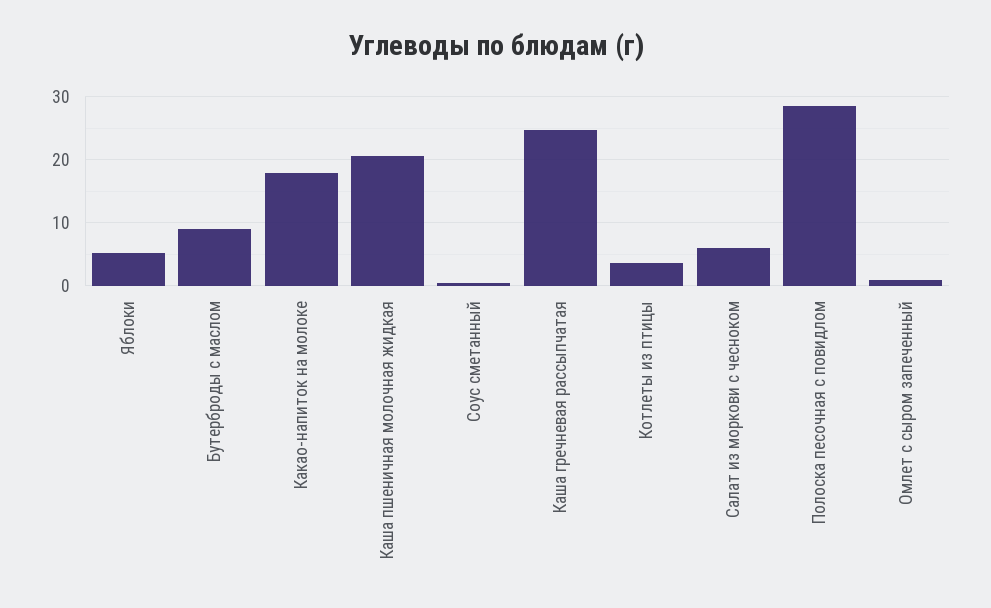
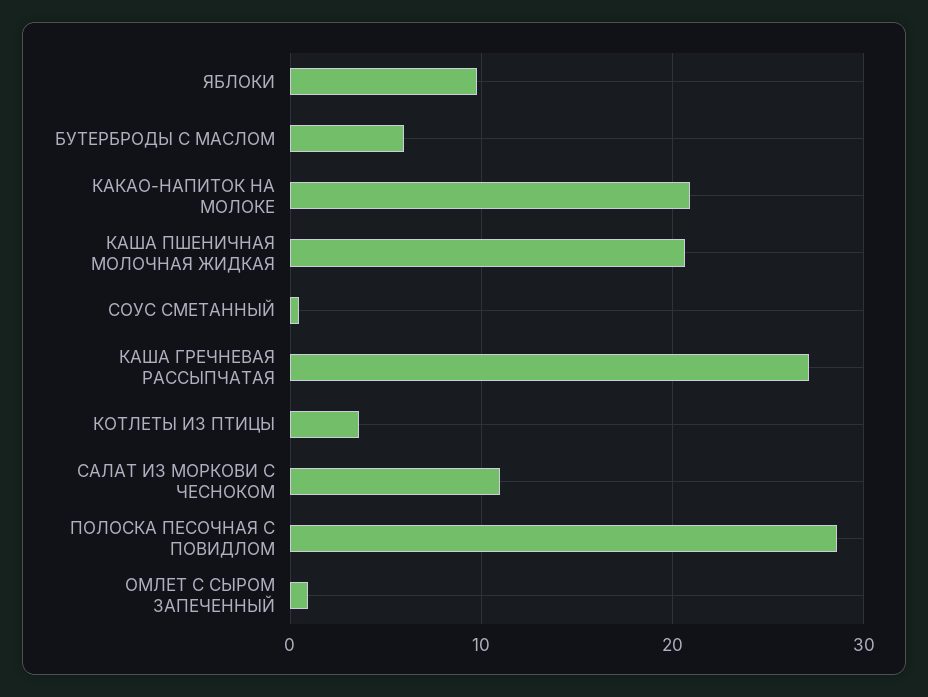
Яблоки: 5 -> 10
Бутерброды с маслом: 9 -> 6
Какао-напиток на молоке: 18 -> 21
Каша гречневая рассыпчатая: 25 -> 27
Салат из моркови с чесноком: 6 -> 11

